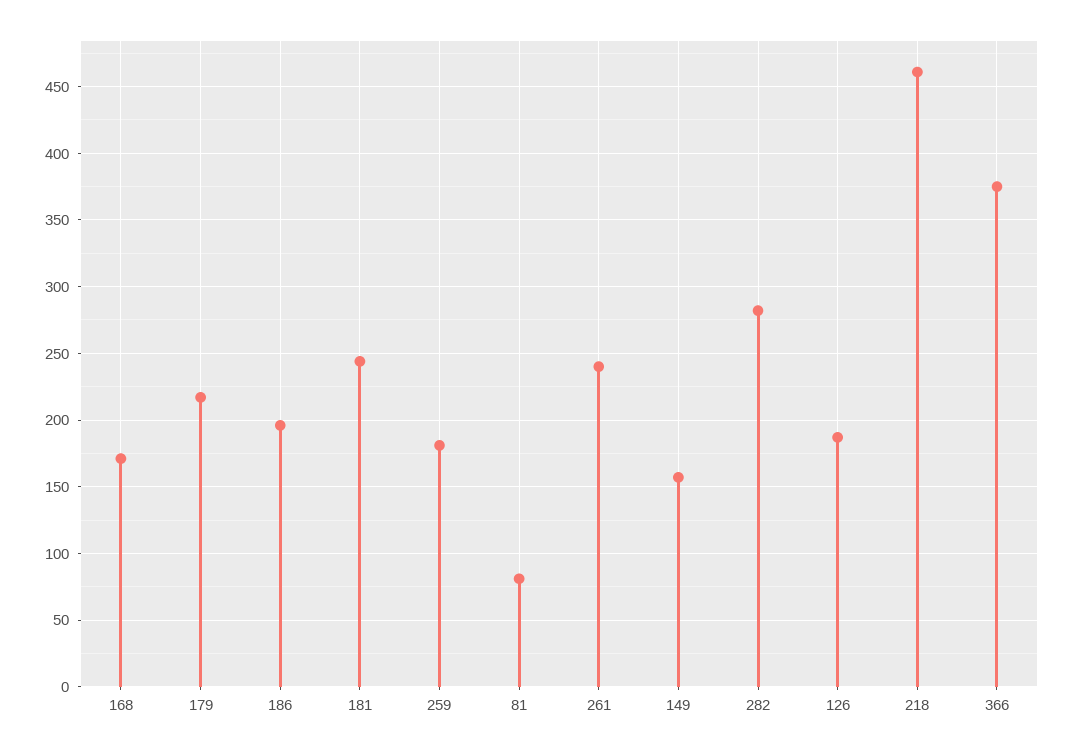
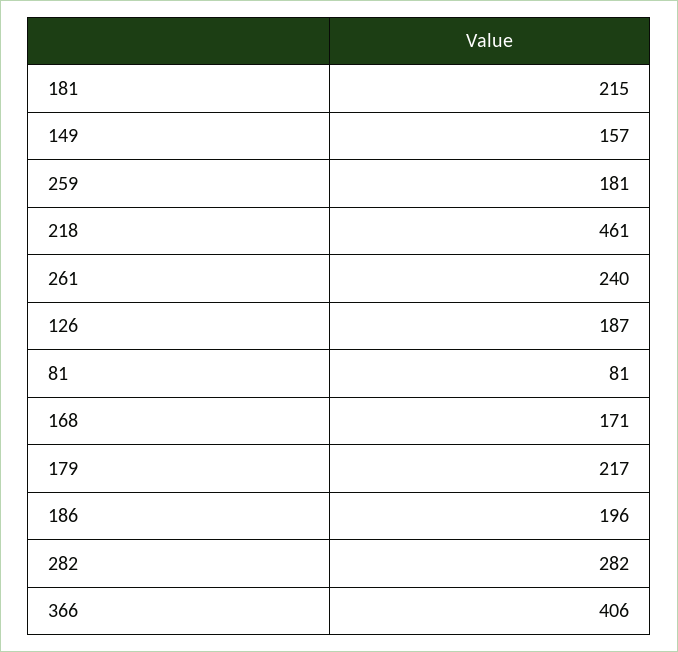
181: 245 -> 215
366: 375 -> 406

